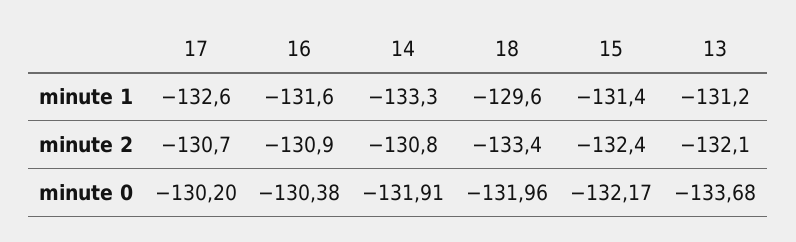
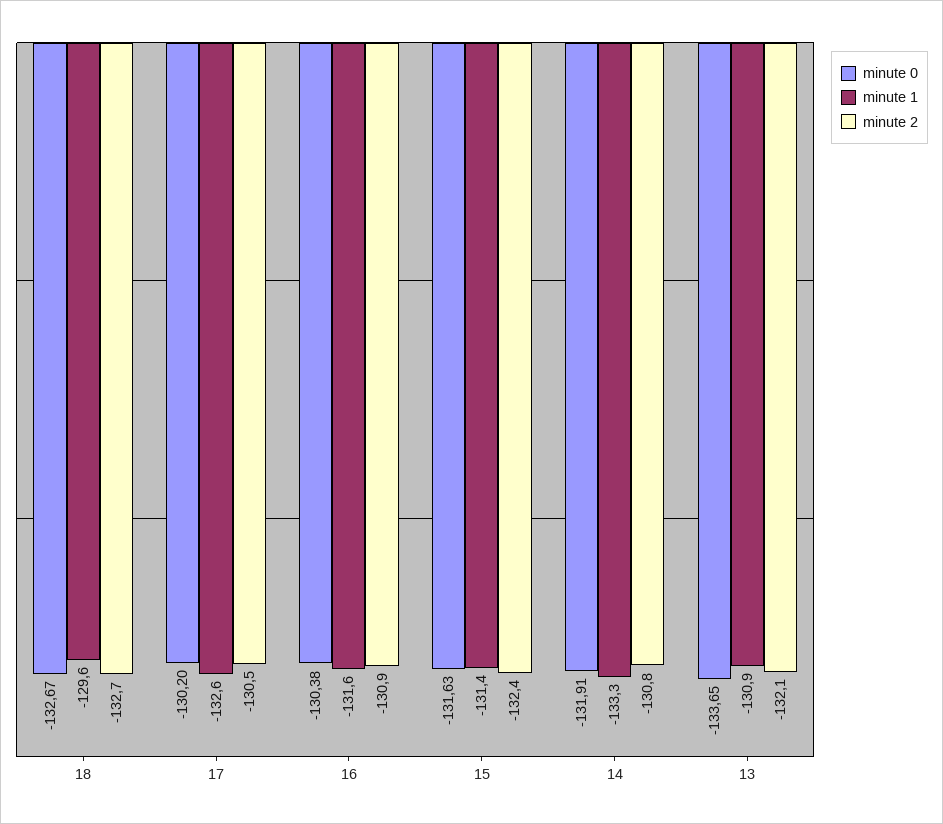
minute 1, 13: -131.2 -> -130.9
minute 2, 17: -130.7 -> -130.5
minute 2, 18: -133.4 -> -132.7
minute 0, 18: -131.96 -> -132.67
minute 0, 15: -132.17 -> -131.63
minute 0, 13: -133.68 -> -133.65

